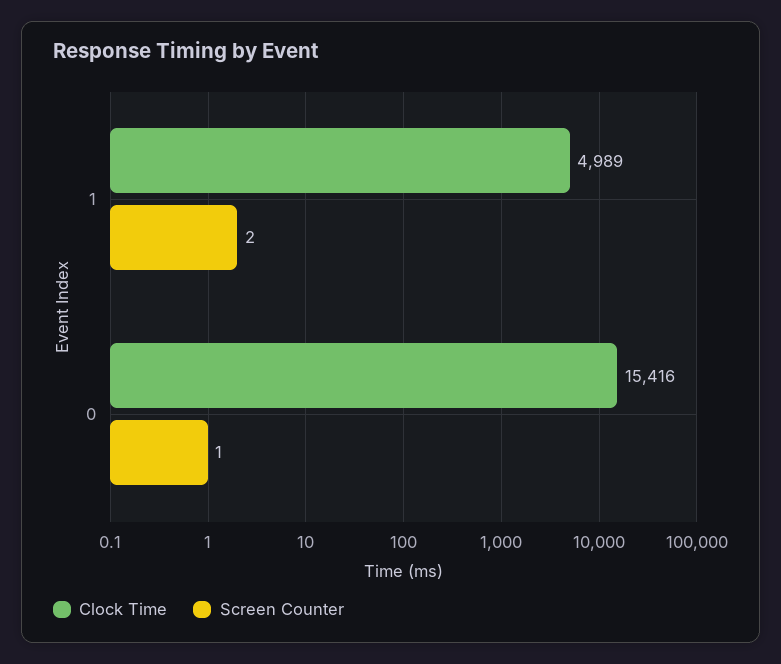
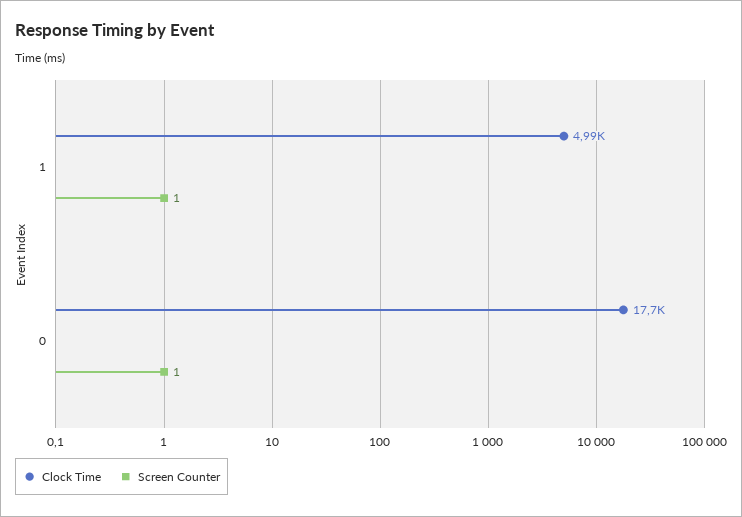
Screen Counter, 1: 2 -> 1
Clock Time, 0: 15416 -> 17700

